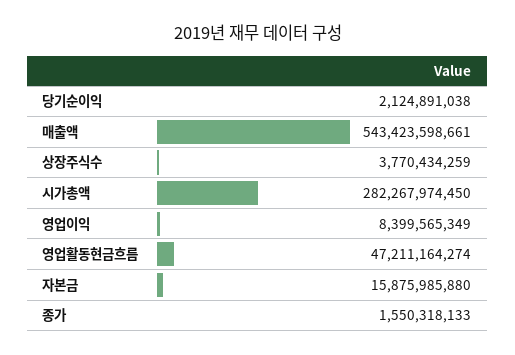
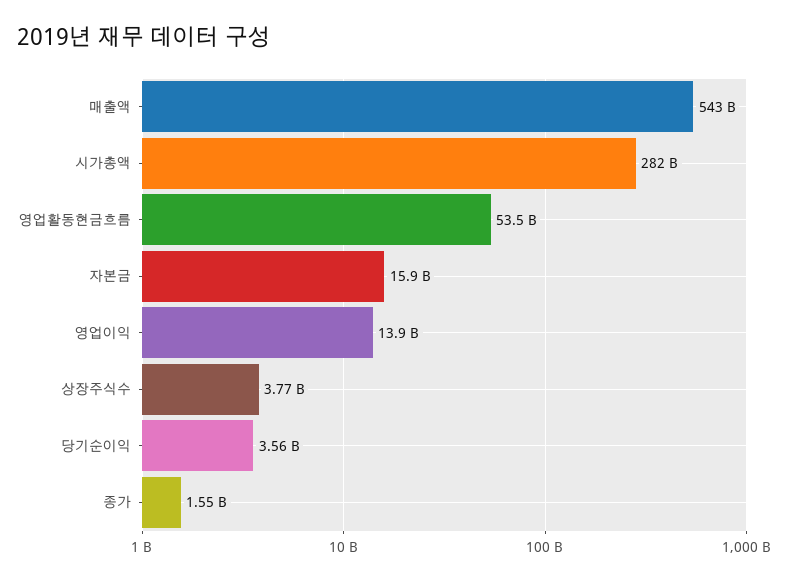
당기순이익: 2124891038 -> 3560000000
영업이익: 8399565349 -> 13900000000
영업활동현금흐름: 47211164274 -> 53500000000

